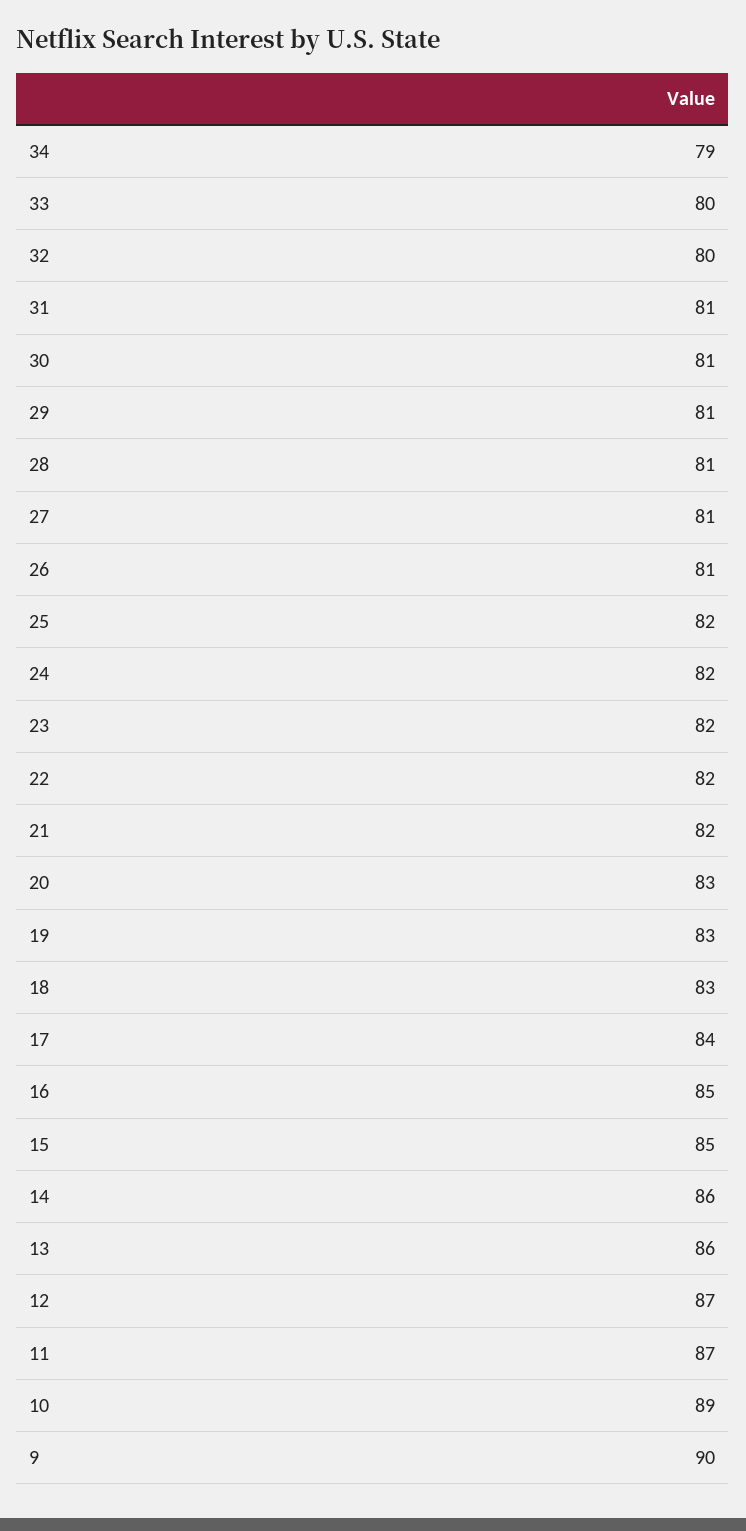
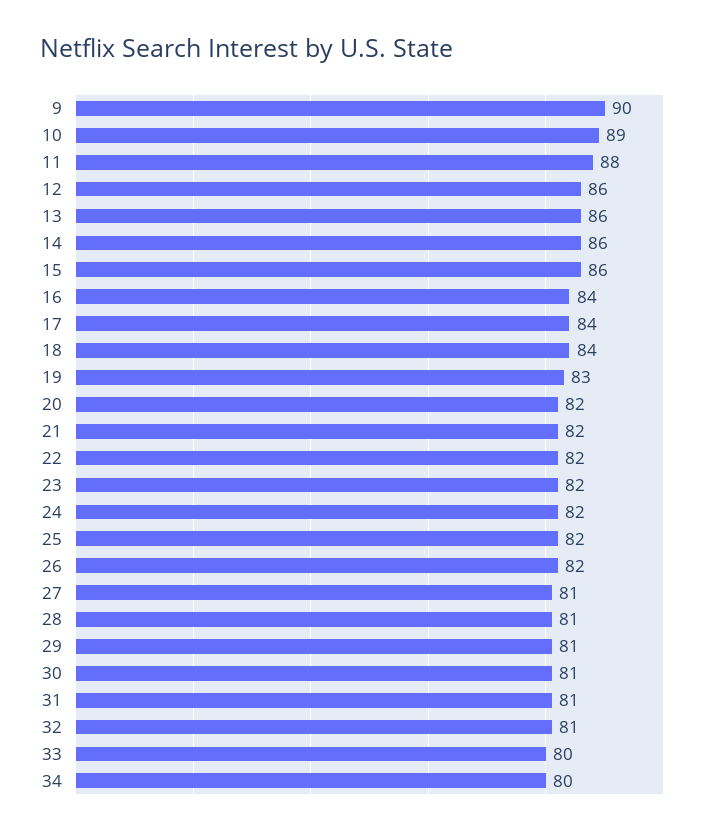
34: 79 -> 80
32: 80 -> 81
26: 81 -> 82
20: 83 -> 82
18: 83 -> 84
16: 85 -> 84
15: 85 -> 86
12: 87 -> 86
11: 87 -> 88

